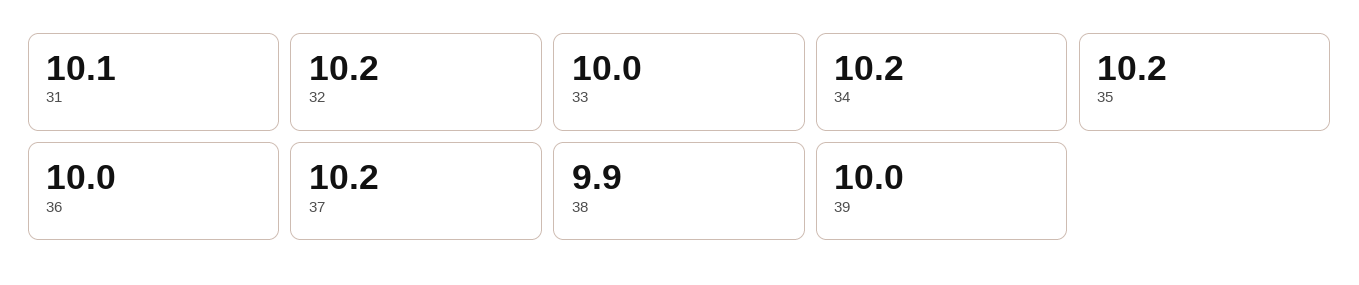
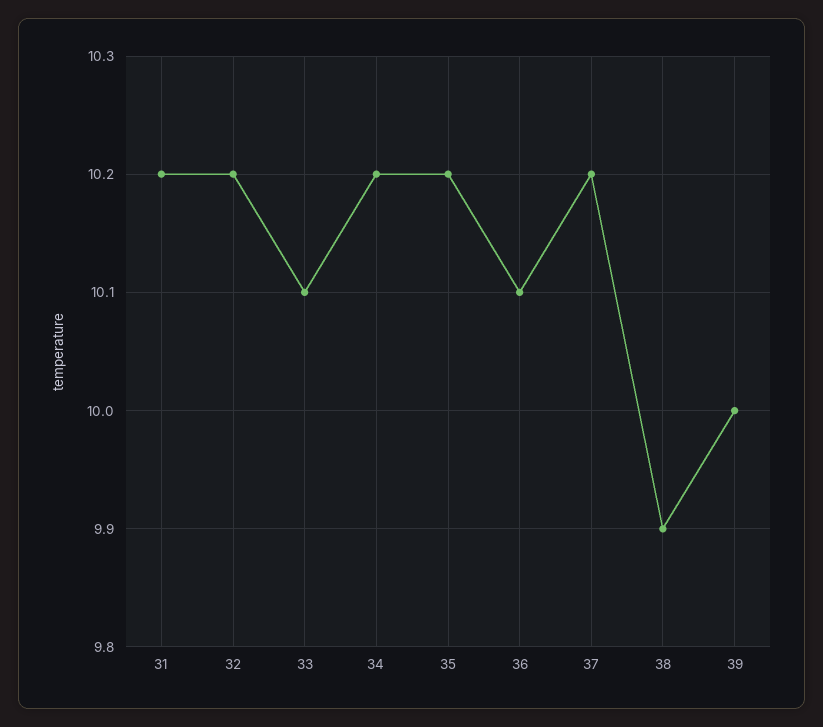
31: 10.1 -> 10.2
33: 10 -> 10.1
36: 10 -> 10.1

